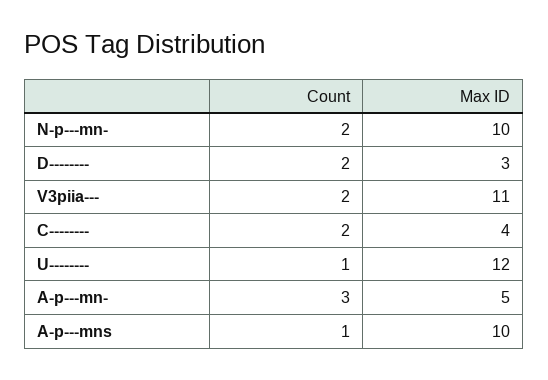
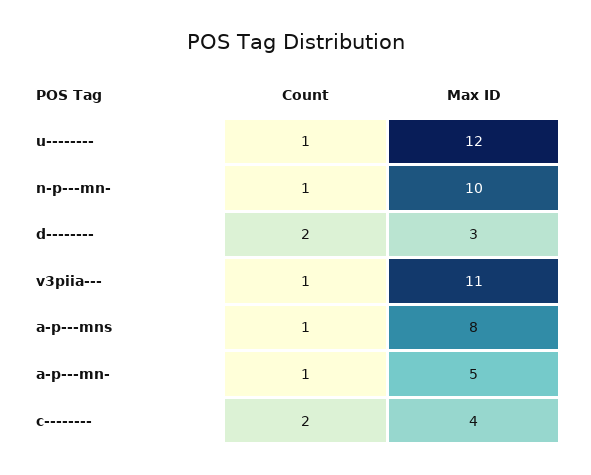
Count, N-p---mn-: 2 -> 1
Count, V3piia---: 2 -> 1
Count, A-p---mn-: 3 -> 1
Max ID, A-p---mns: 10 -> 8

